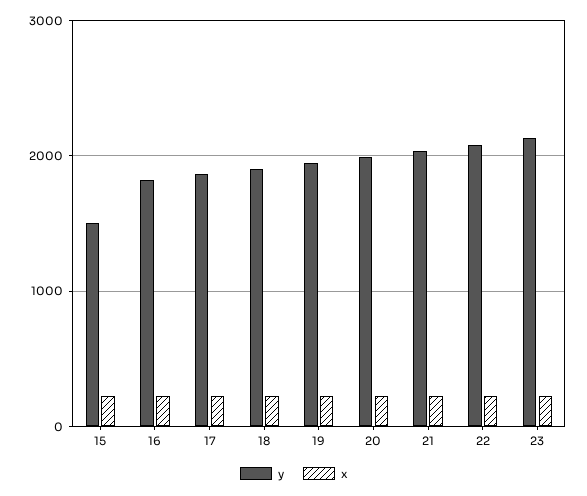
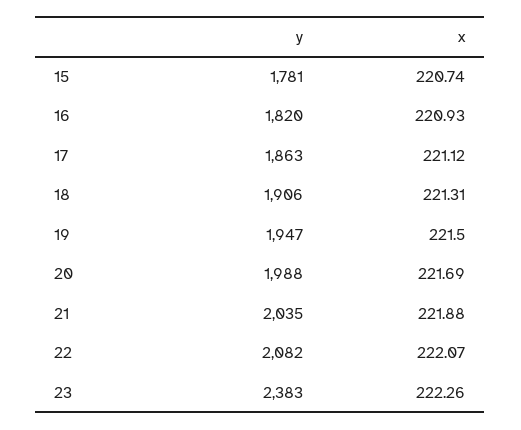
y, 15: 1500 -> 1781
y, 23: 2100 -> 2383

